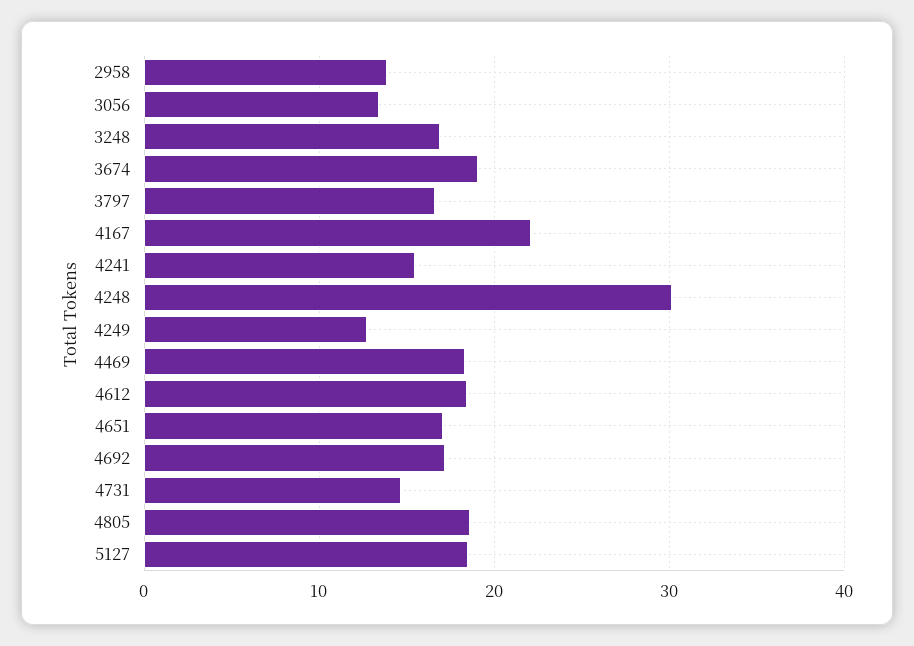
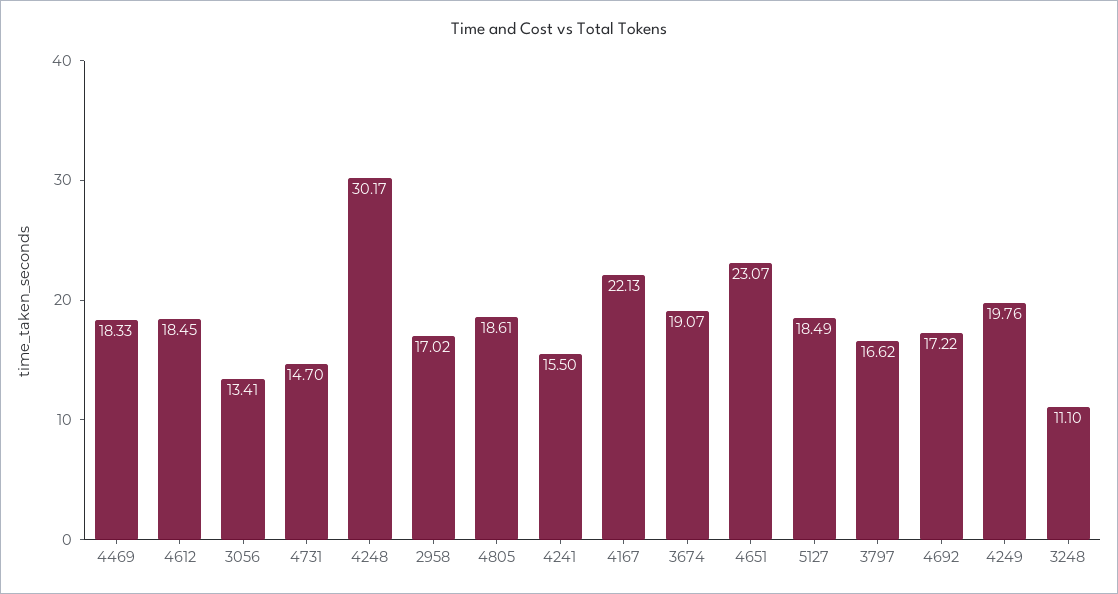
2958: 14 -> 17.02
3248: 17 -> 11.1
4249: 13 -> 19.76
4651: 17 -> 23.07

